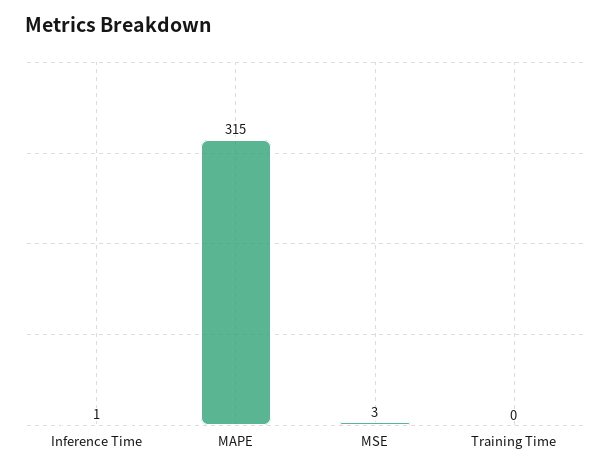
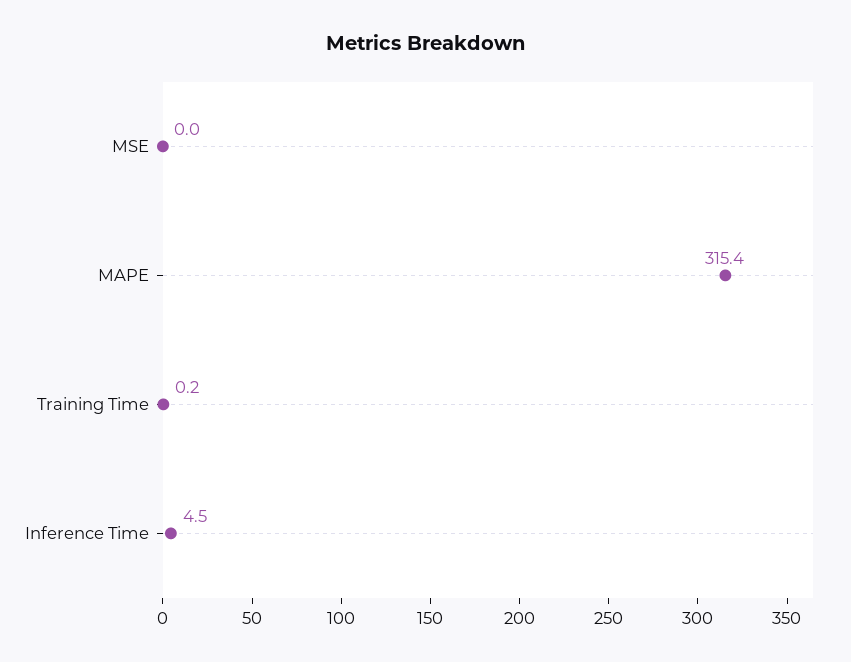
Inference Time: 1 -> 4.5
MSE: 3 -> 0

